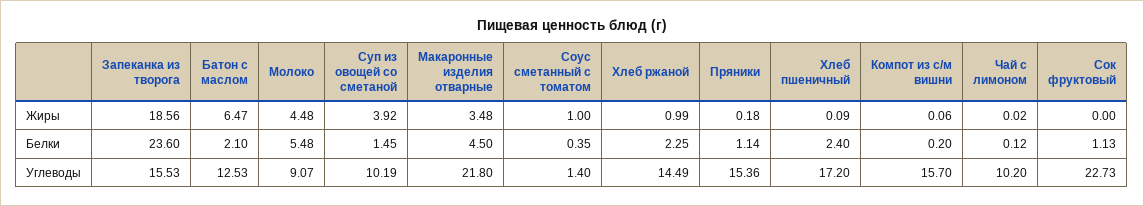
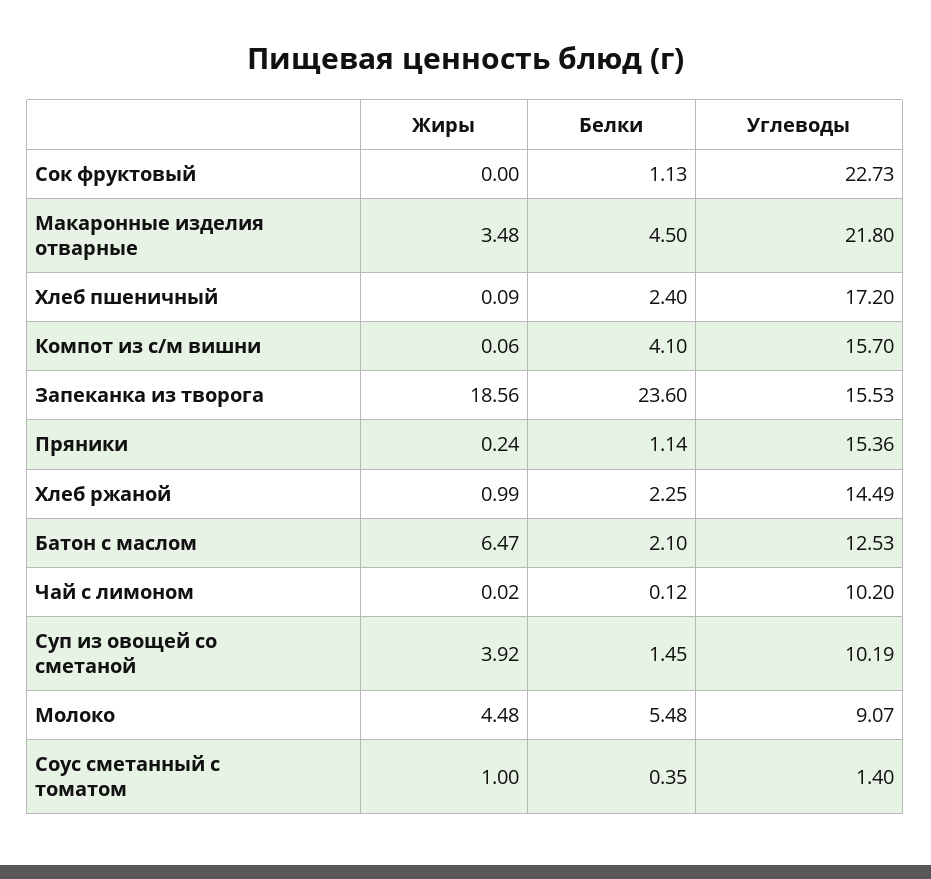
Пряники, Жиры: 0.18 -> 0.24
Компот из с/м вишни, Белки: 0.2 -> 4.1

